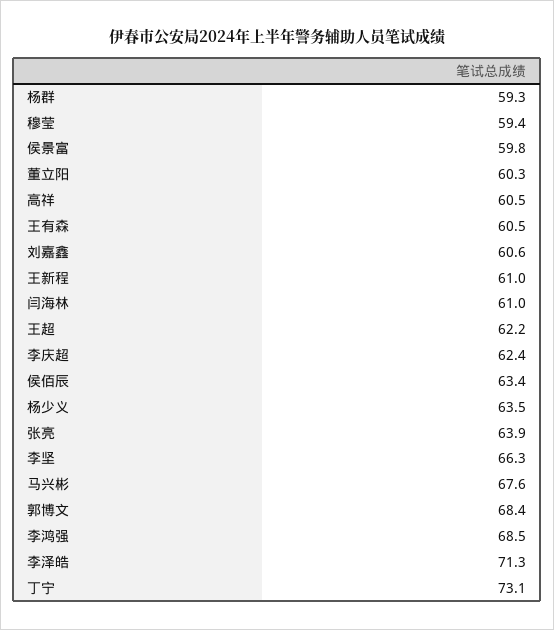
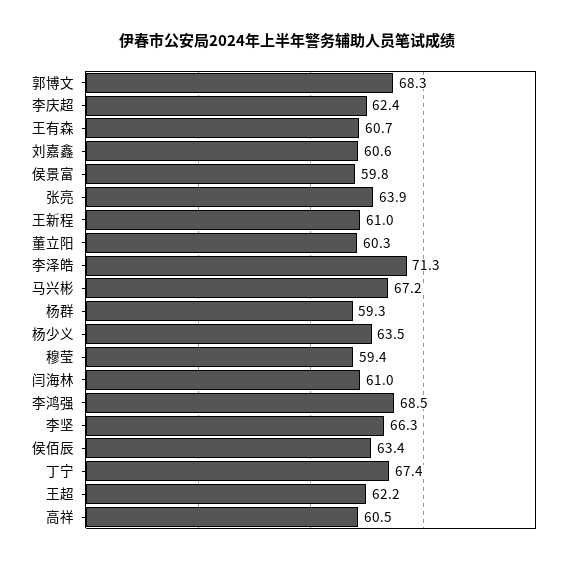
王有森: 60.5 -> 60.7
马兴彬: 67.6 -> 67.2
郭博文: 68.4 -> 68.3
丁宁: 73.1 -> 67.4

